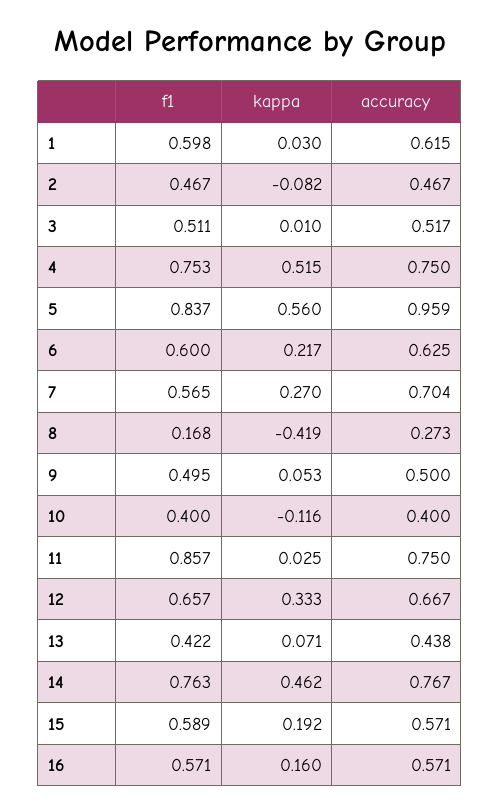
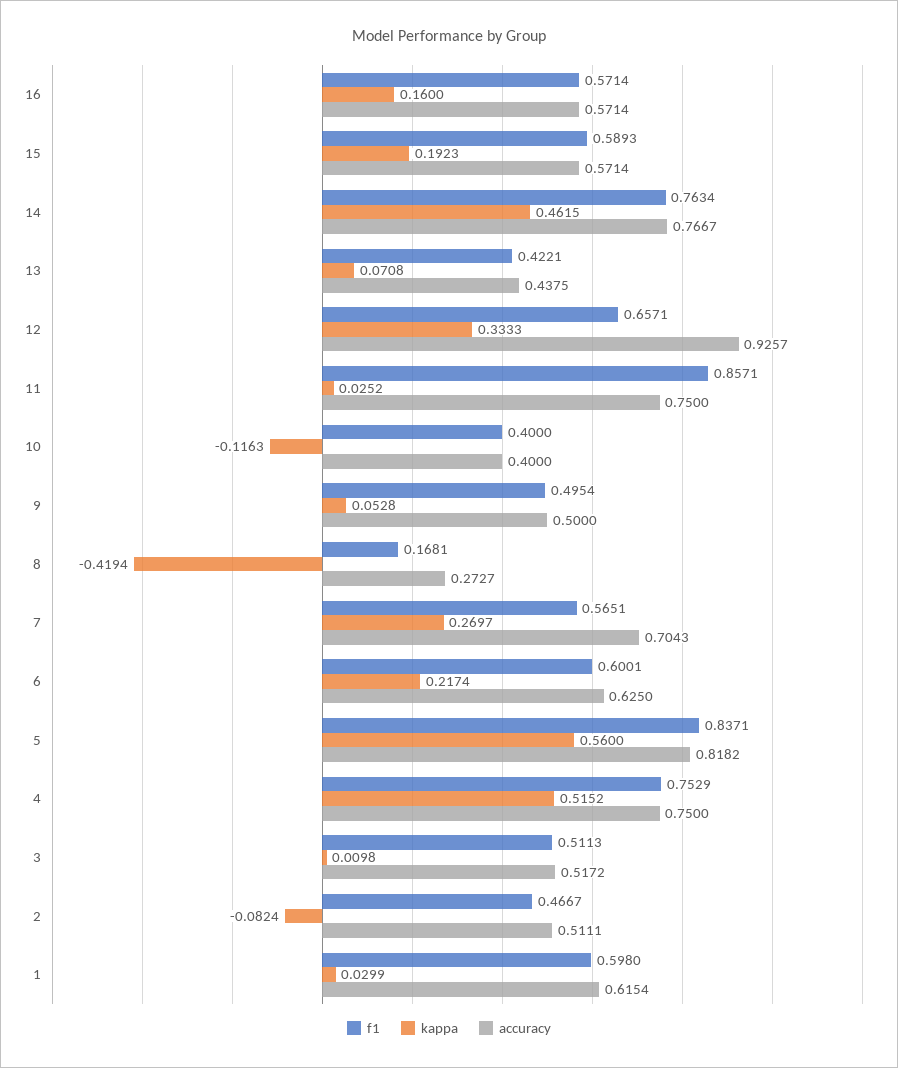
accuracy, 2: 0.467 -> 0.5111
accuracy, 5: 0.959 -> 0.8182
accuracy, 12: 0.667 -> 0.9257

